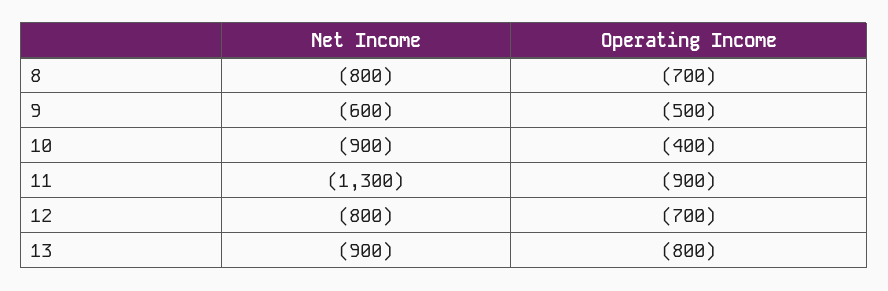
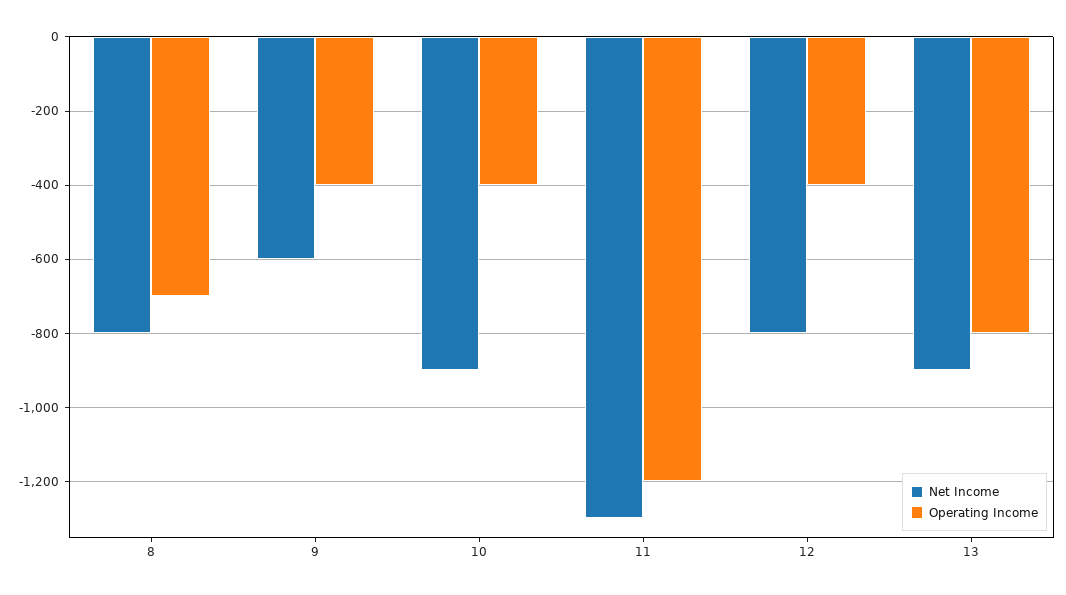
Operating Income, 9: -500 -> -400
Operating Income, 11: -900 -> -1200
Operating Income, 12: -700 -> -400

